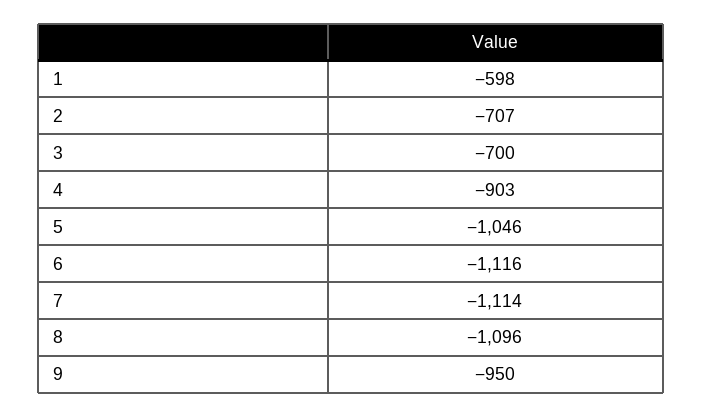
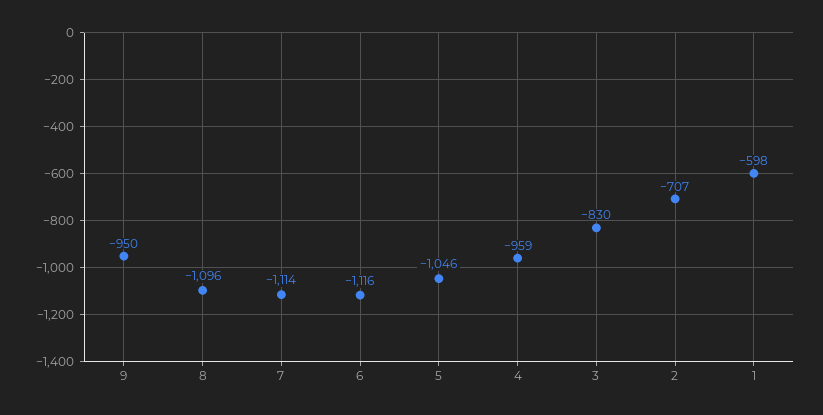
3: -700 -> -830
4: -903 -> -959

